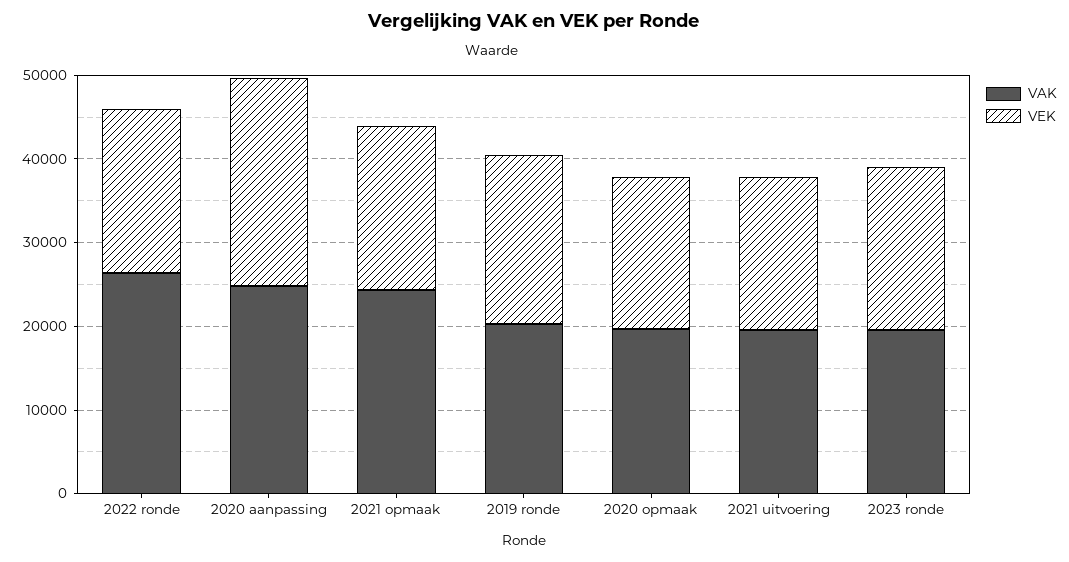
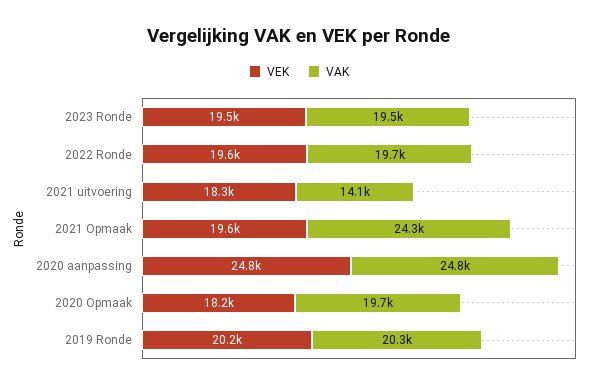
VAK, 2022 ronde: 26000 -> 19700
VAK, 2021 uitvoering: 20000 -> 14100

